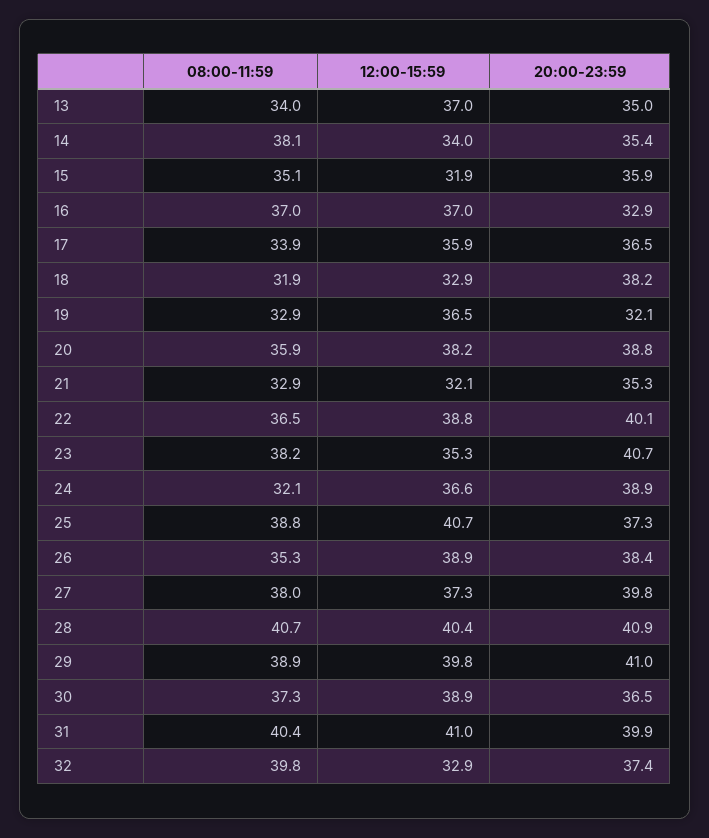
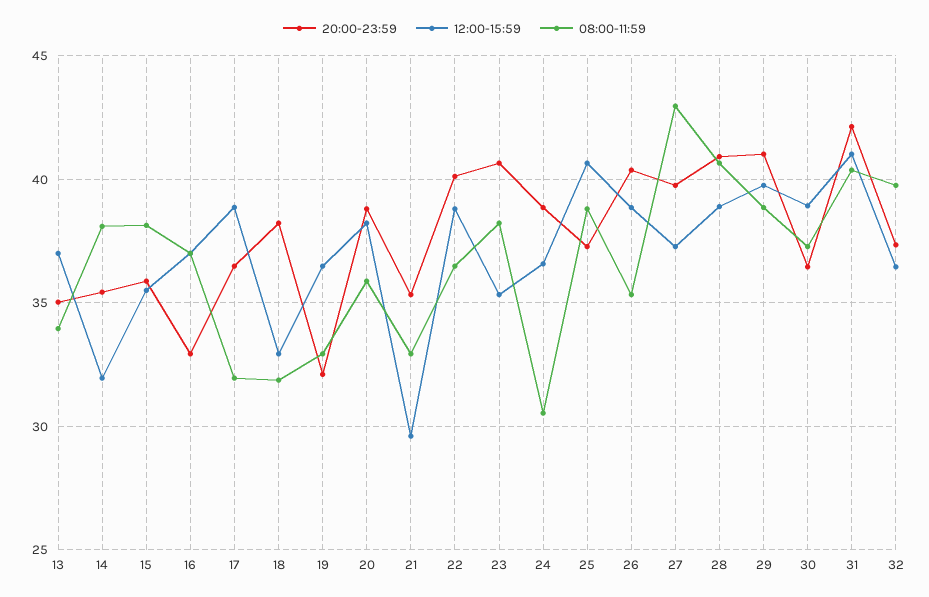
12:00-15:59, 14: 34 -> 32
08:00-11:59, 15: 35.1 -> 38
12:00-15:59, 15: 31.9 -> 35.5
08:00-11:59, 17: 33.9 -> 32
12:00-15:59, 17: 35.9 -> 39
12:00-15:59, 21: 32.1 -> 29.5
08:00-11:59, 24: 32.1 -> 30.5
20:00-23:59, 26: 38.4 -> 40.5
08:00-11:59, 27: 38 -> 43
12:00-15:59, 28: 40.4 -> 39
20:00-23:59, 31: 39.9 -> 42
12:00-15:59, 32: 32.9 -> 36.5

